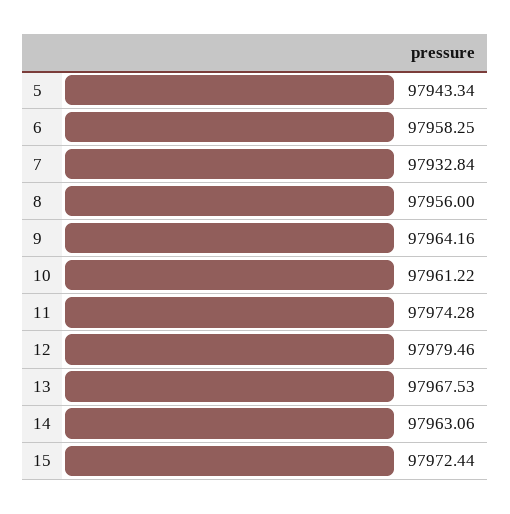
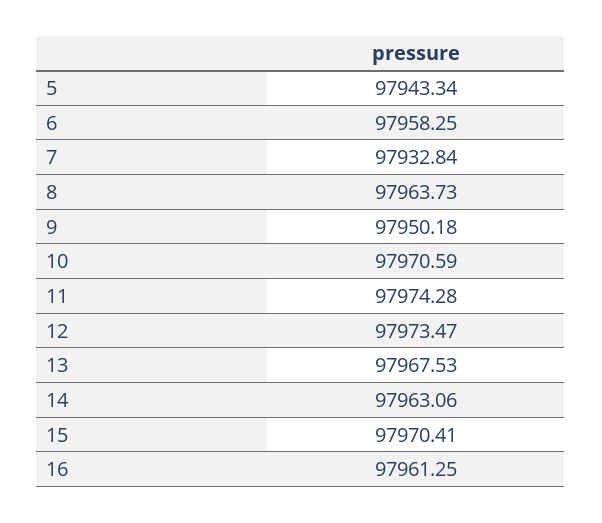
8: 97956 -> 97963.73
9: 97964.16 -> 97950.18
10: 97961.22 -> 97970.59
12: 97979.46 -> 97973.47
15: 97972.44 -> 97970.41
16: none -> 97961.25

